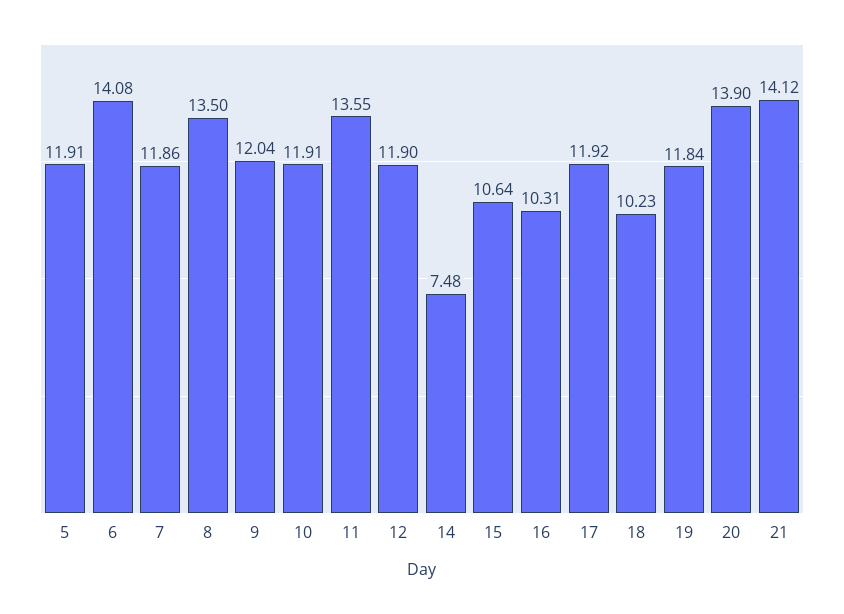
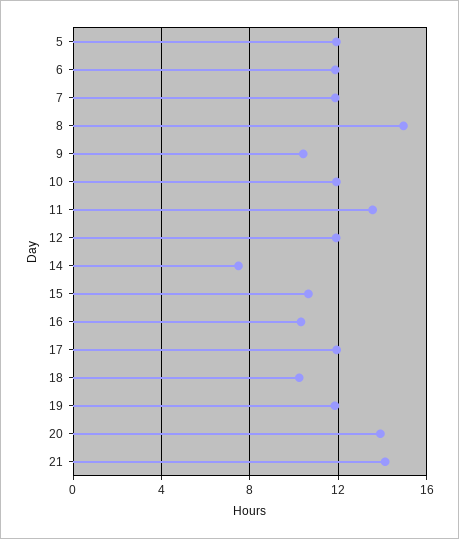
6: 14.08 -> 12
8: 13.5 -> 15
9: 12.04 -> 10.5

